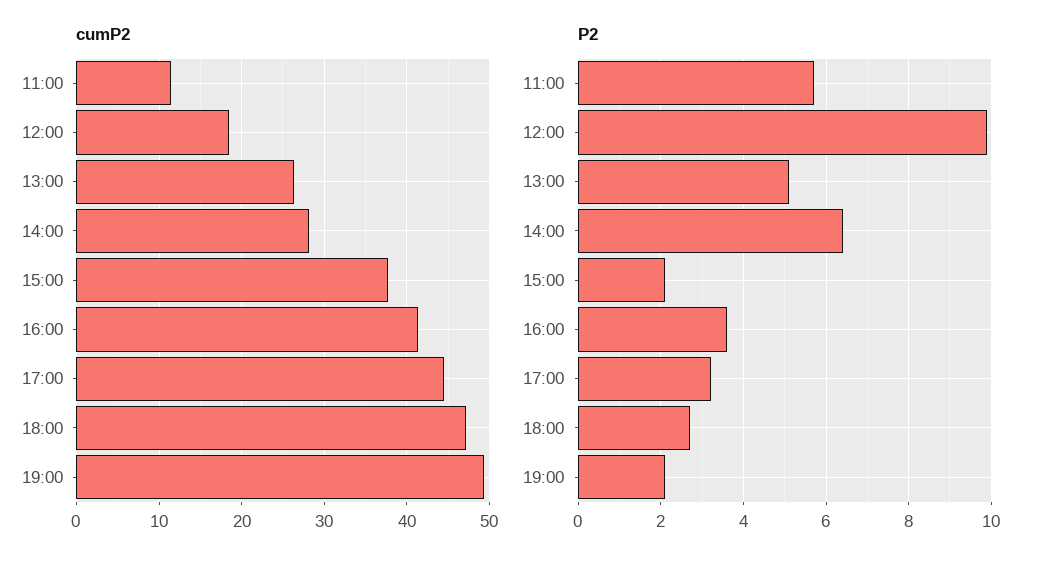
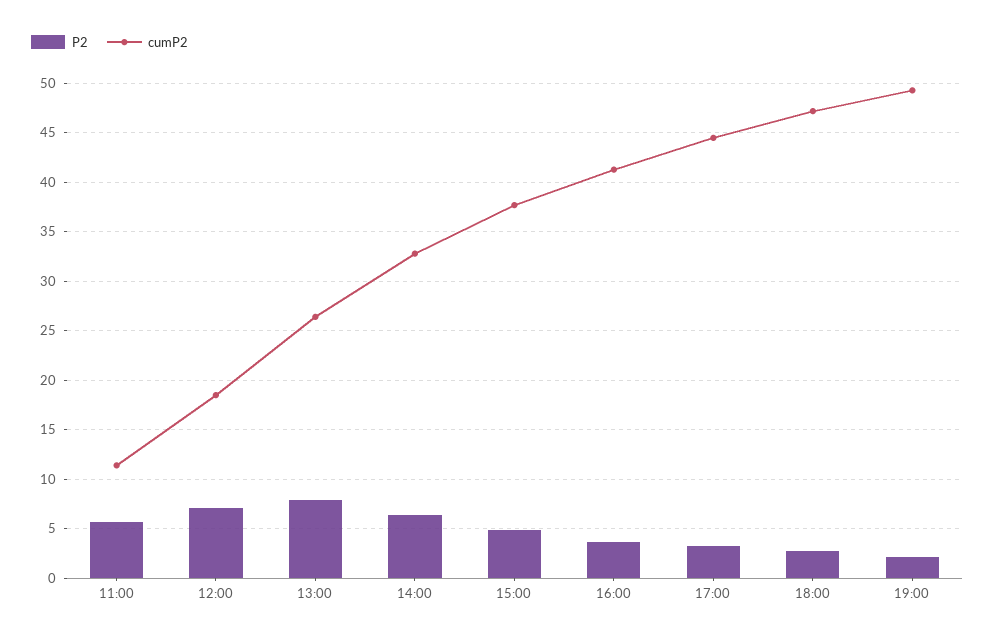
cumP2, 14:00: 28 -> 33
P2, 12:00: 10 -> 7
P2, 13:00: 5 -> 8
P2, 15:00: 2 -> 5

